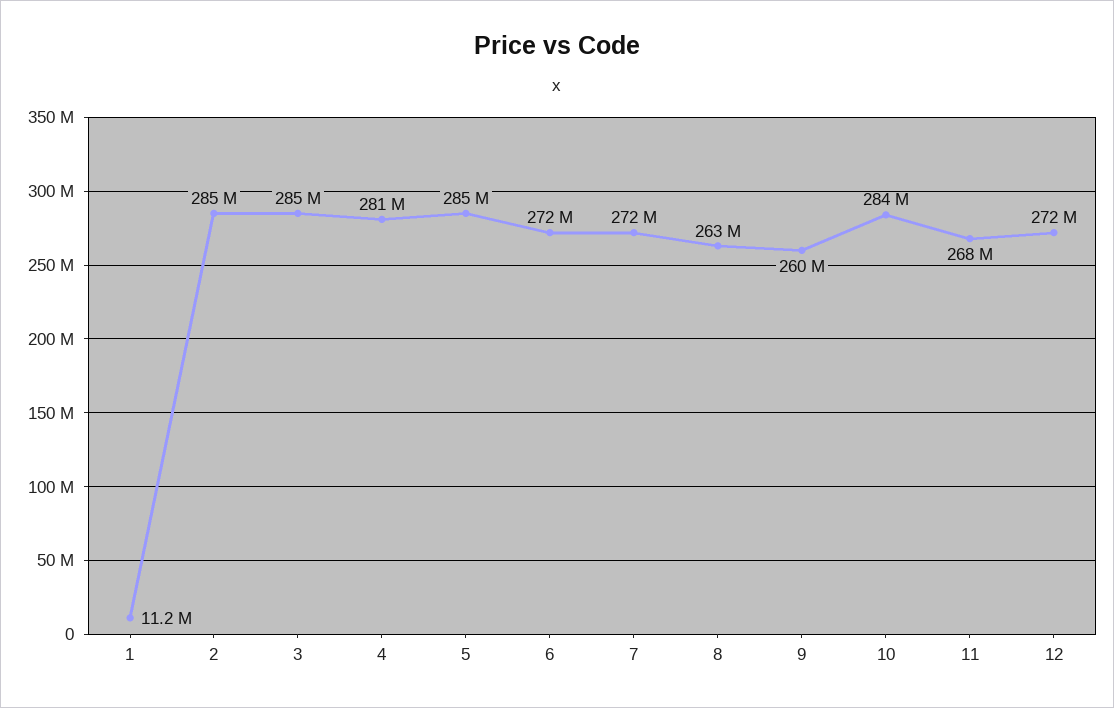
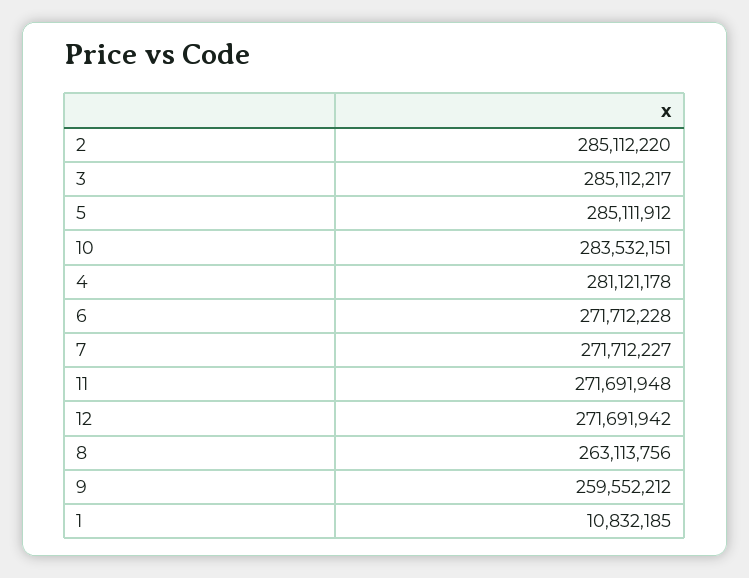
1: 11200000 -> 10832185
11: 268000000 -> 271691948

